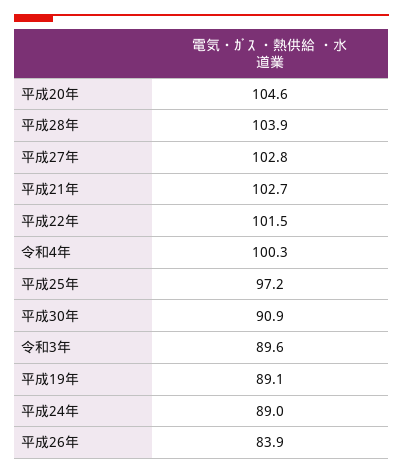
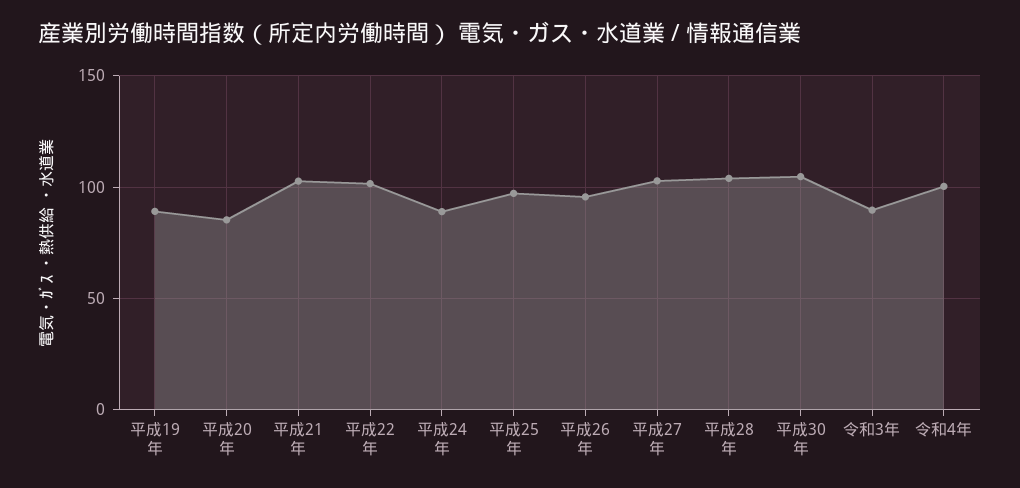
平成20年: 104.6 -> 85
平成30年: 90.9 -> 105
平成26年: 83.9 -> 95

